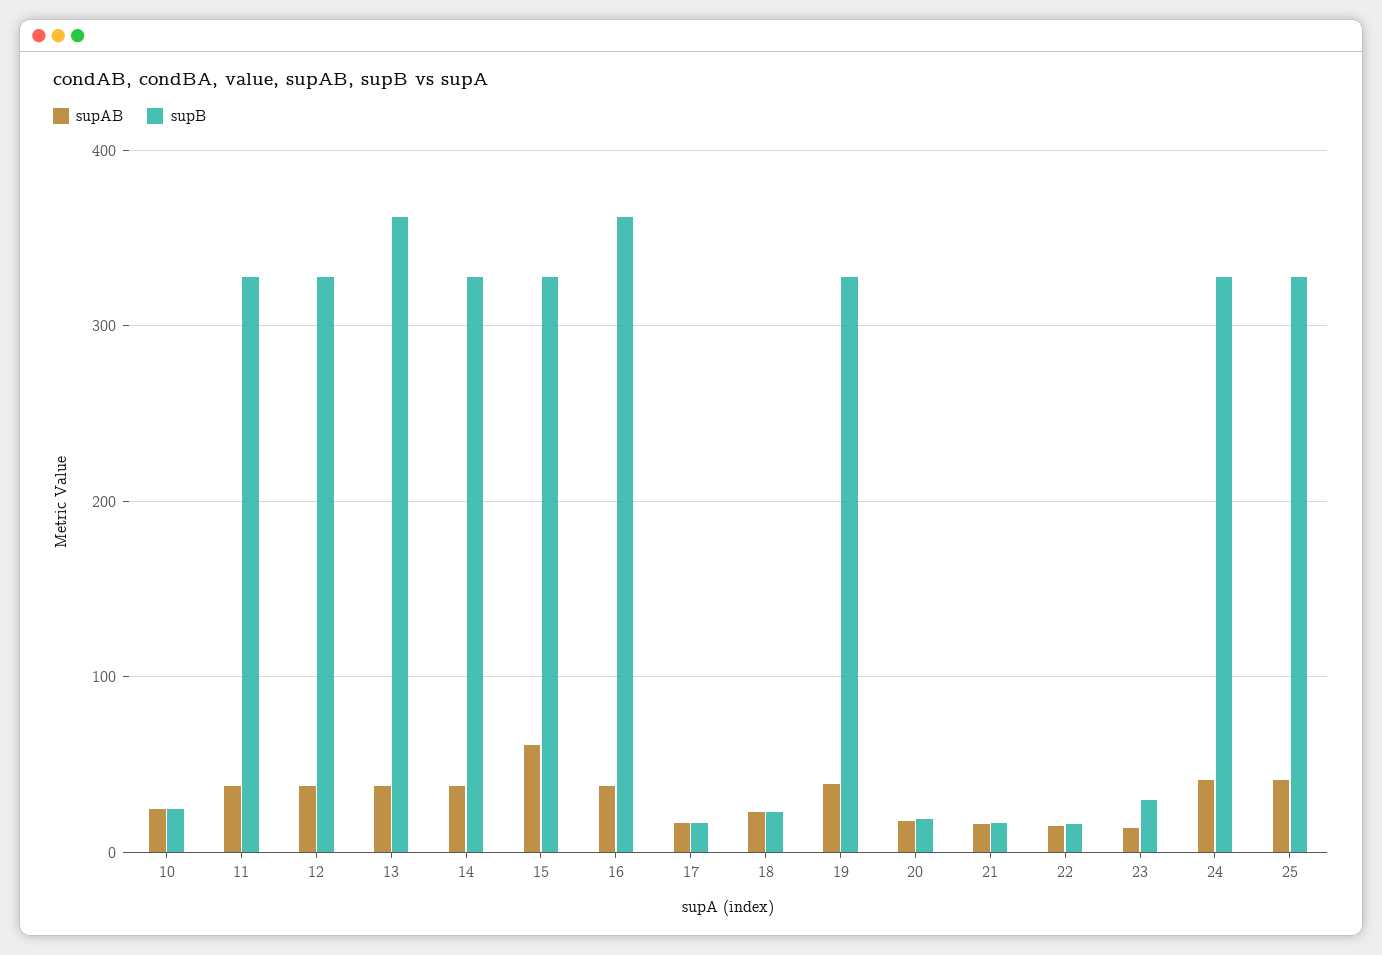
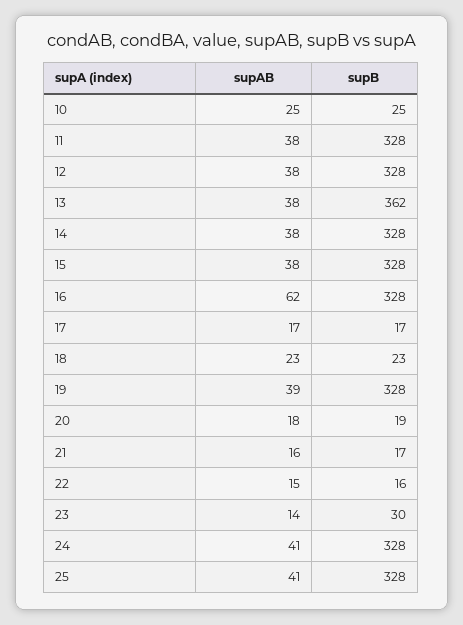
supAB, 15: 60 -> 38
supAB, 16: 40 -> 62
supB, 16: 360 -> 328

